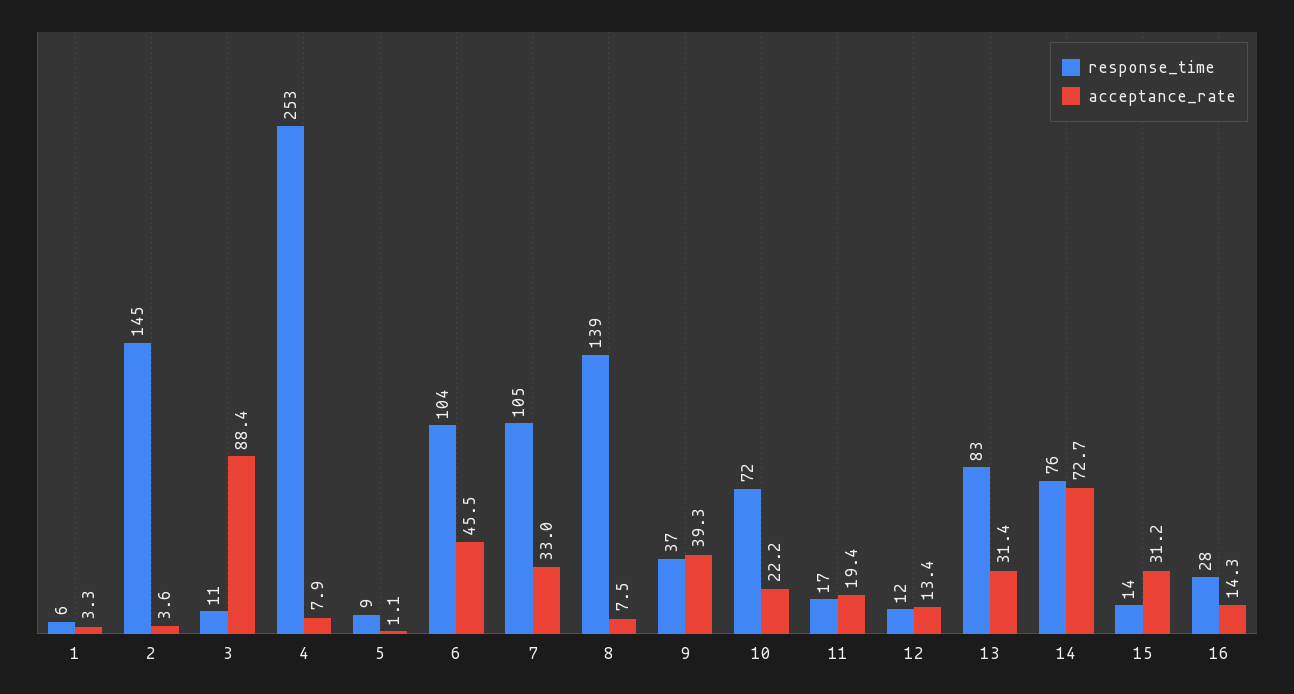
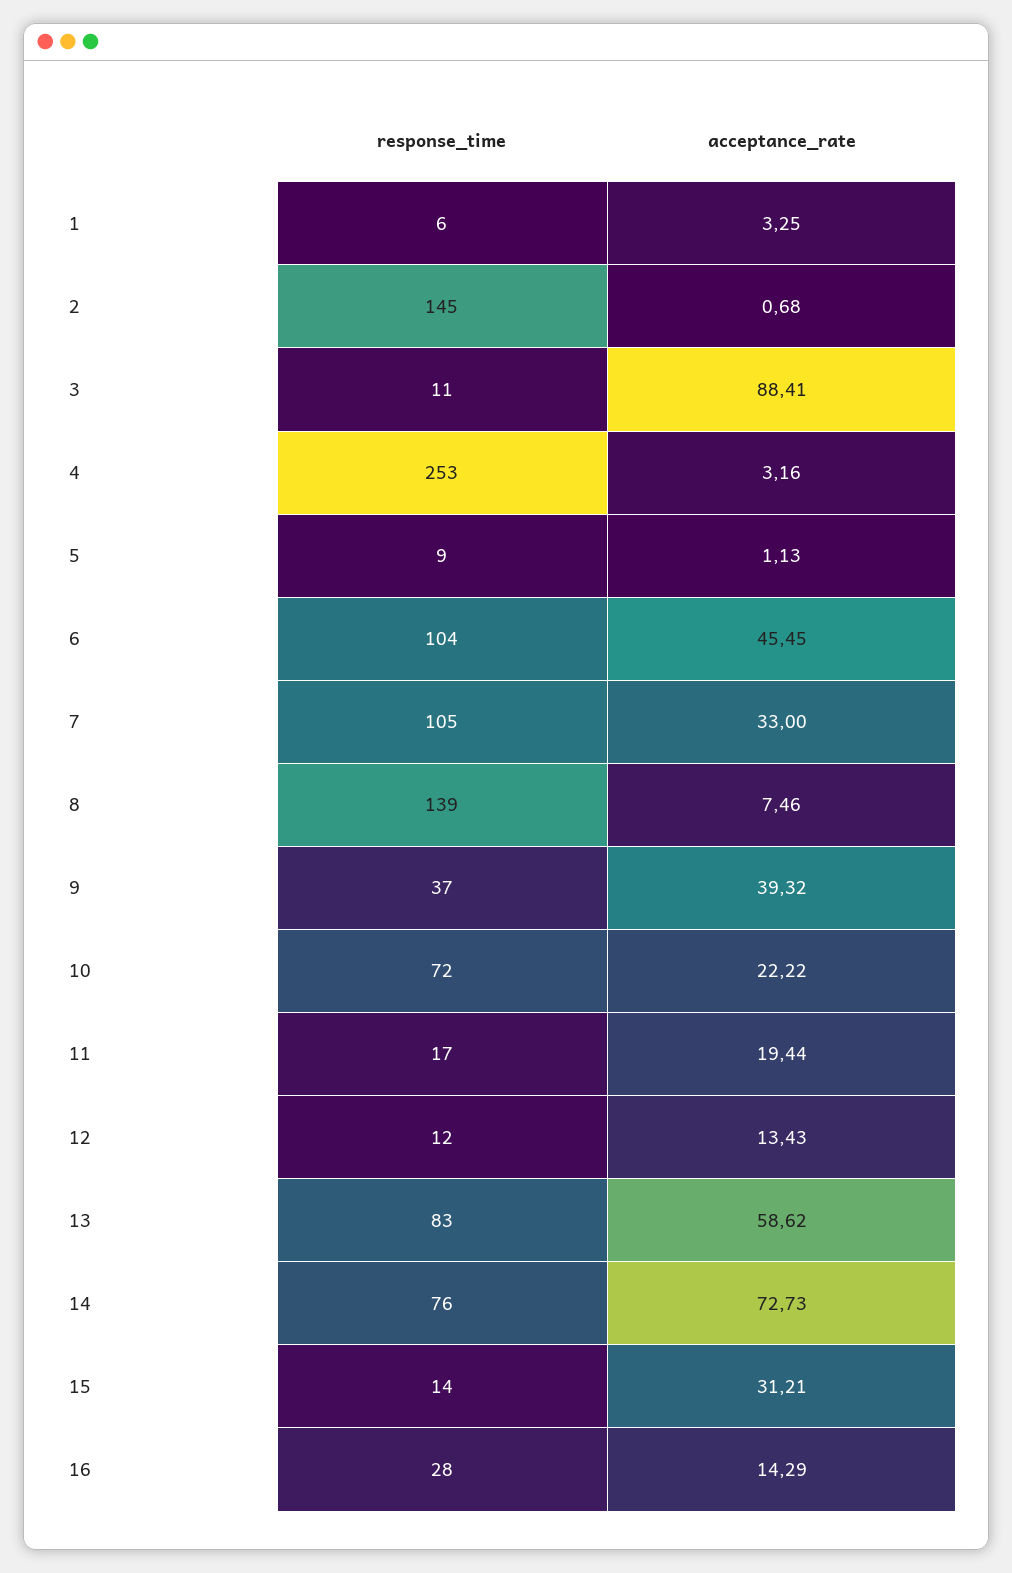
acceptance_rate, 2: 3.6 -> 0.68
acceptance_rate, 4: 7.9 -> 3.16
acceptance_rate, 13: 31.4 -> 58.62

